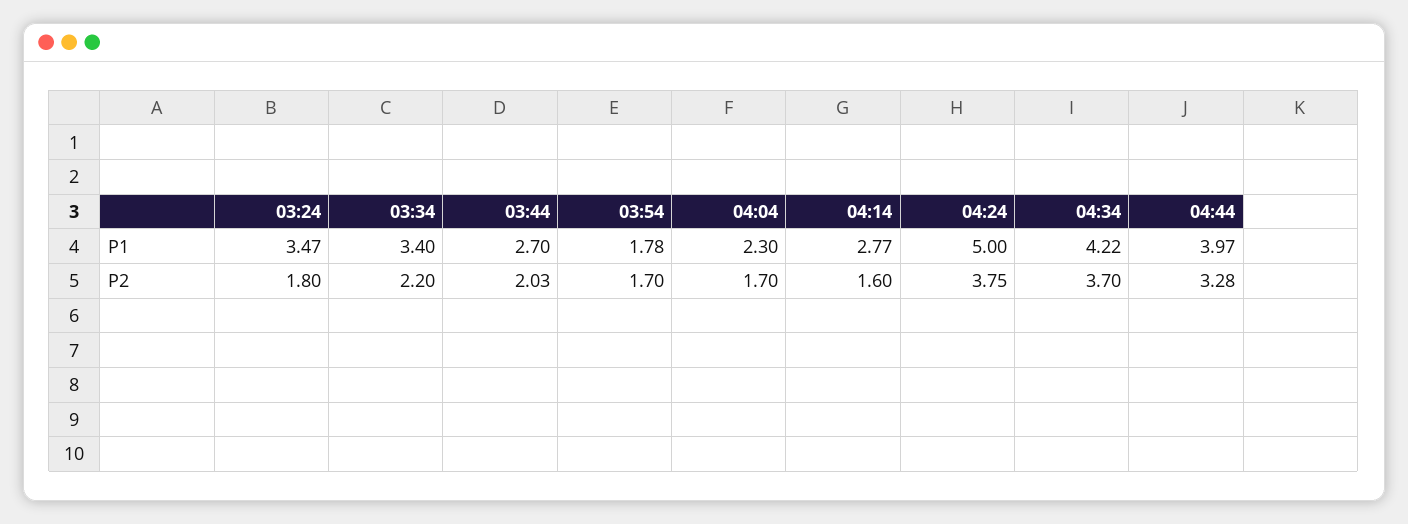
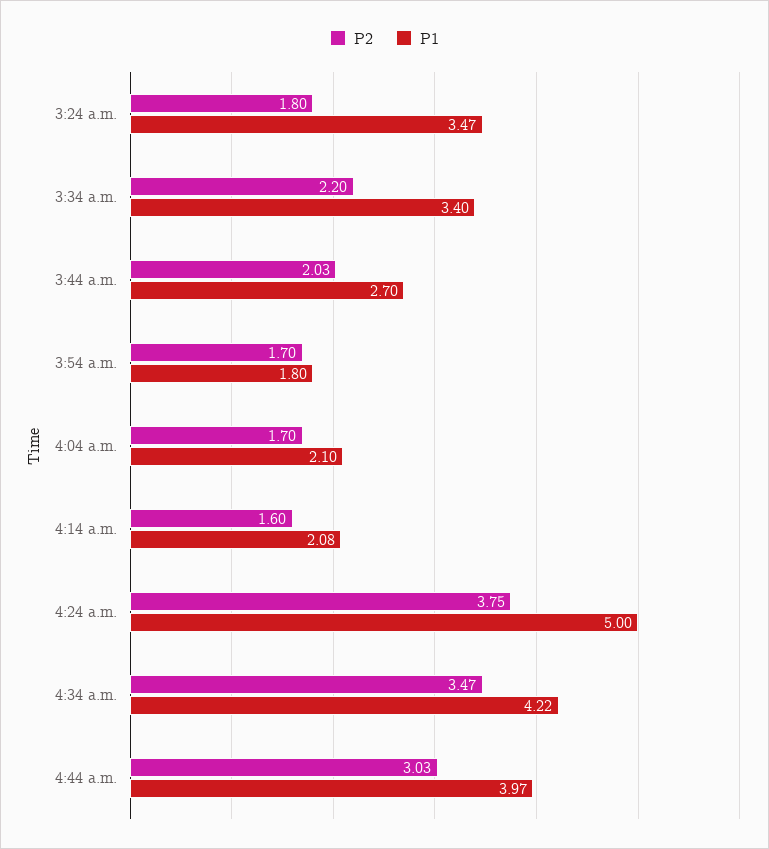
P1, 03:54: 1.78 -> 1.8
P1, 04:04: 2.3 -> 2.1
P1, 04:14: 2.77 -> 2.08
P2, 04:34: 3.7 -> 3.47
P2, 04:44: 3.28 -> 3.03

